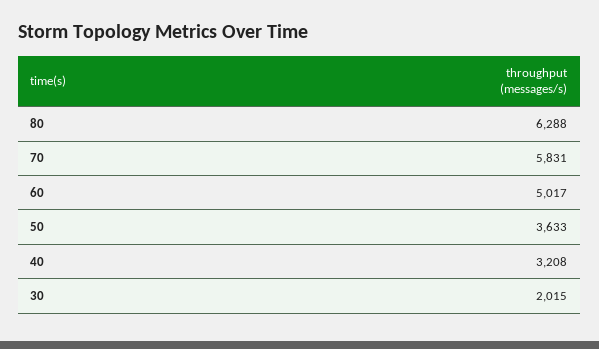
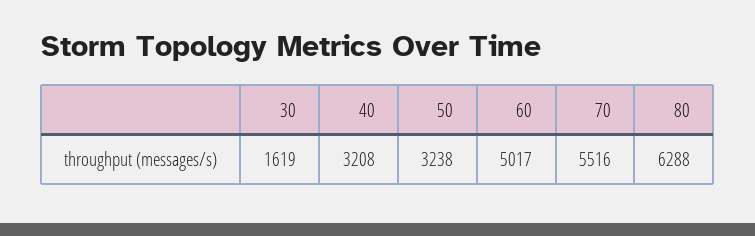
70: 5831 -> 5516
50: 3633 -> 3238
30: 2015 -> 1619

